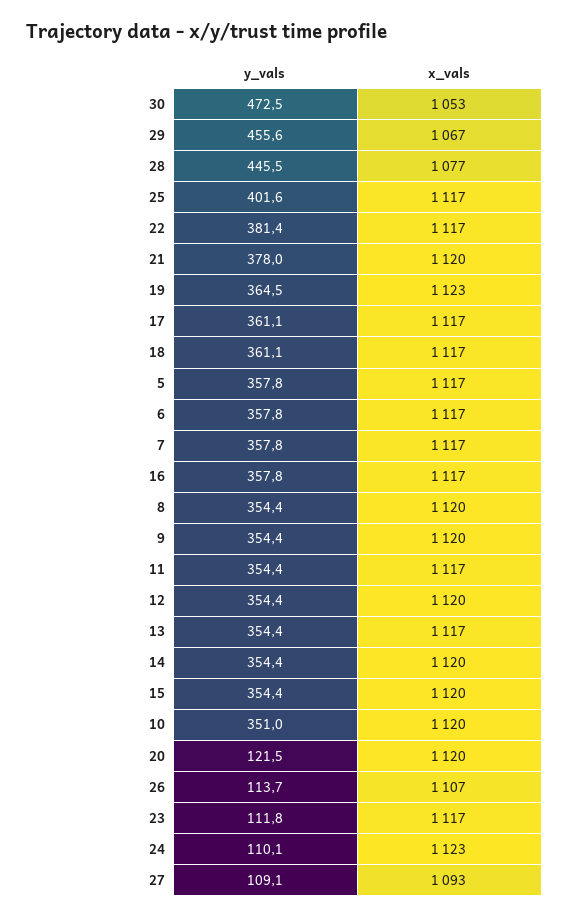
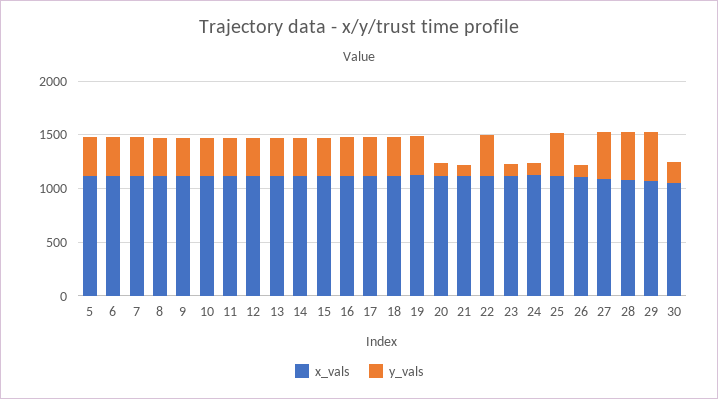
y_vals, 30: 472.5 -> 200
y_vals, 21: 378 -> 100
y_vals, 27: 109.1 -> 400

